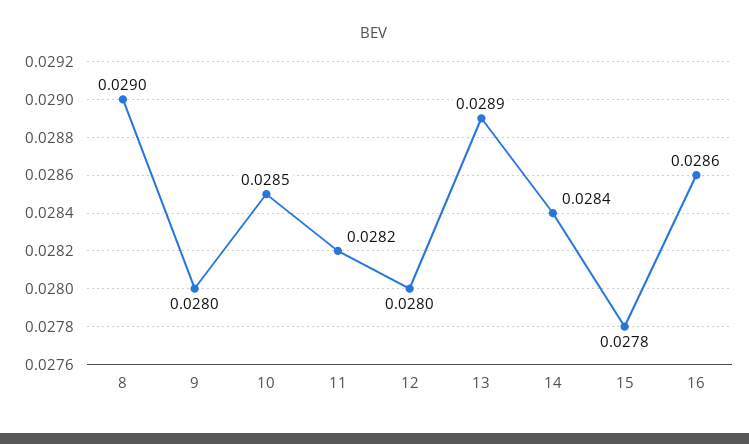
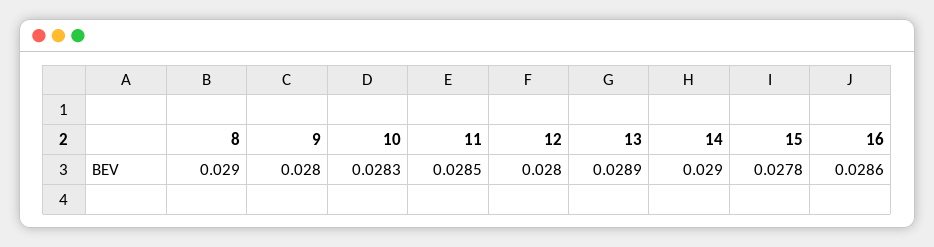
10: 0.0285 -> 0.0283
11: 0.0282 -> 0.0285
14: 0.0284 -> 0.029

